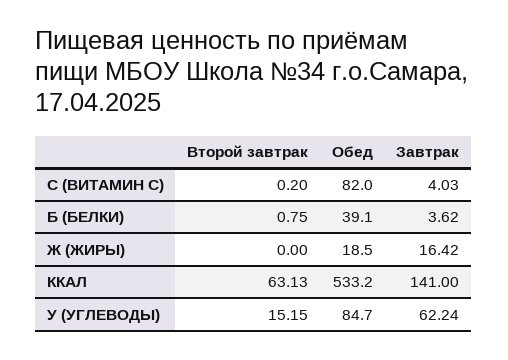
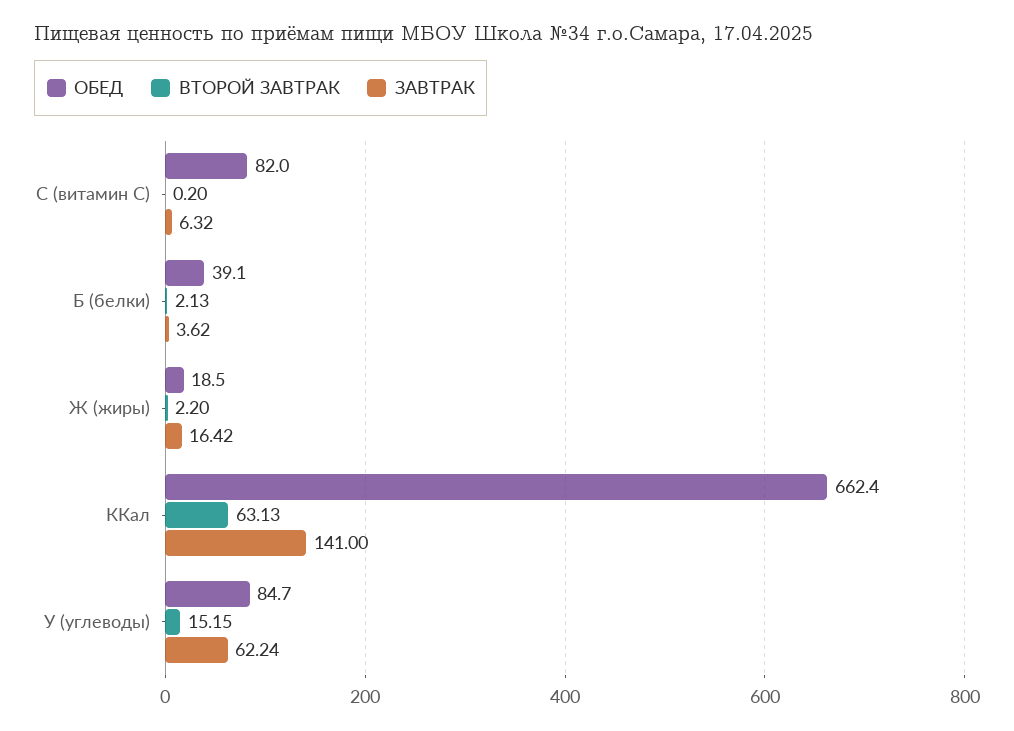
Завтрак, C (ВИТАМИН C): 4.03 -> 6.32
Второй завтрак, Б (БЕЛКИ): 0.75 -> 2.13
Второй завтрак, Ж (ЖИРЫ): 0 -> 2.2
Обед, ККАЛ: 533.2 -> 662.4

